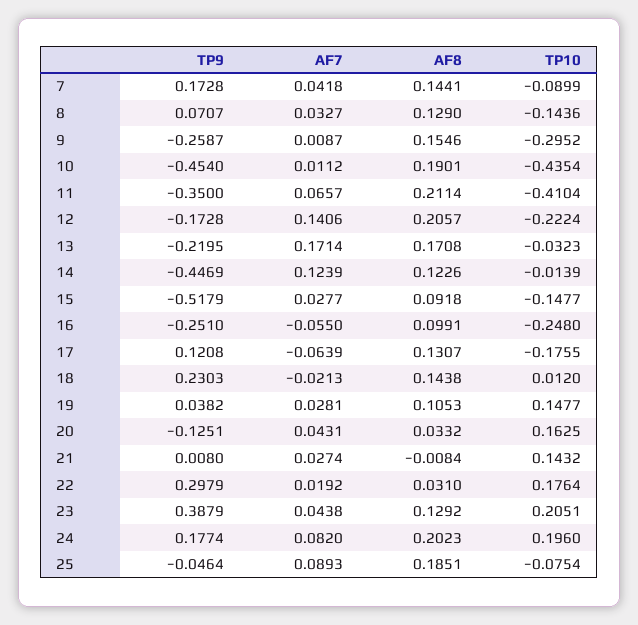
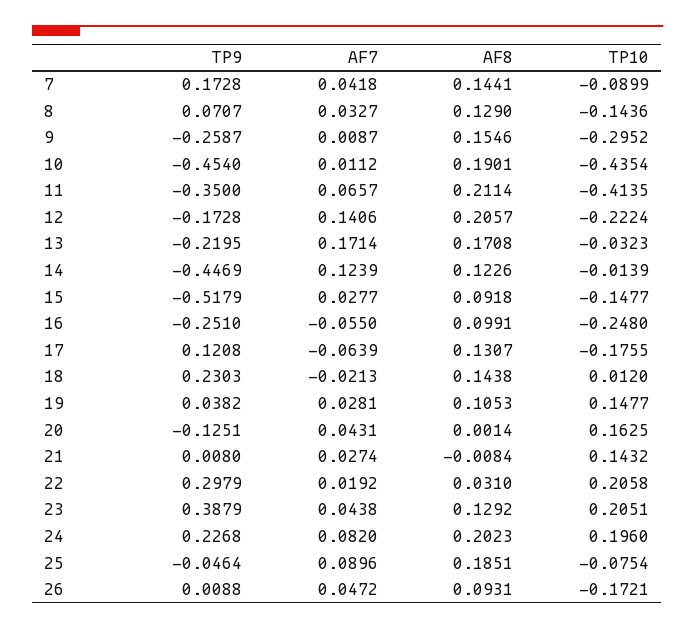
TP10, 11: -0.4104 -> -0.4135
AF8, 20: 0.0332 -> 0.0014
TP10, 22: 0.1764 -> 0.2058
TP9, 24: 0.1774 -> 0.2268
AF7, 25: 0.0893 -> 0.0896
TP9, 26: none -> 0.0088
AF7, 26: none -> 0.0472
AF8, 26: none -> 0.0931
TP10, 26: none -> -0.1721

